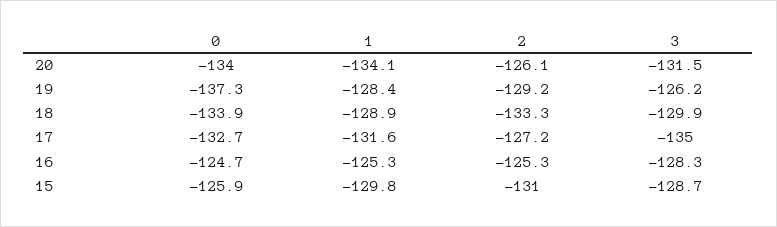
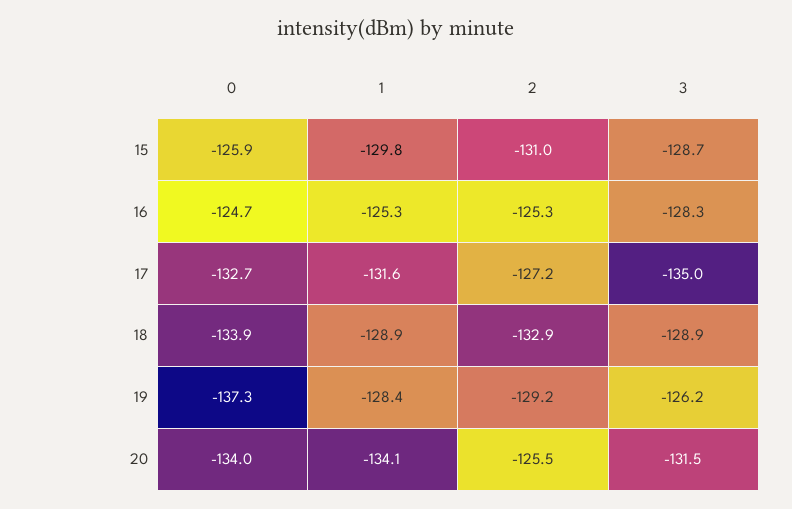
2, 20: -126.1 -> -125.5
2, 18: -133.3 -> -132.9
3, 18: -129.9 -> -128.9

